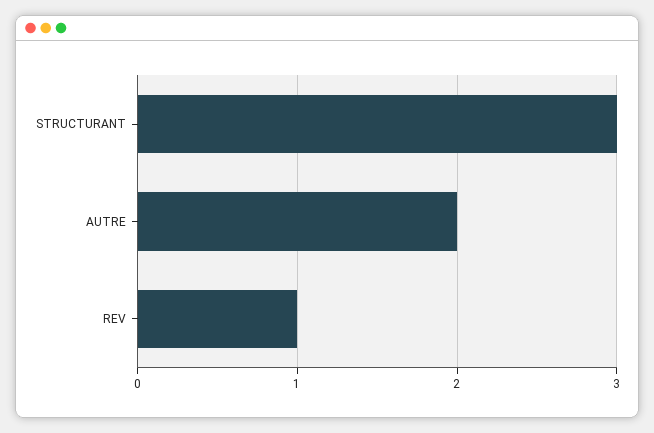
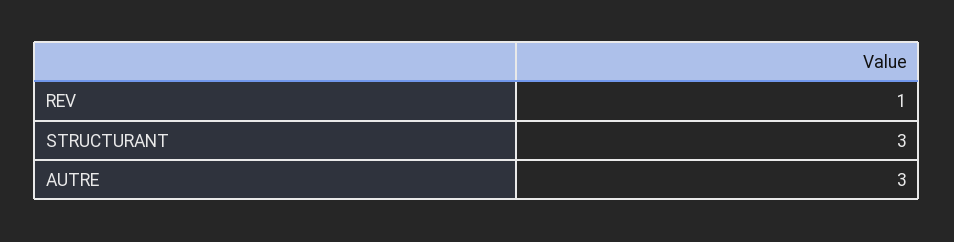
AUTRE: 2 -> 3

